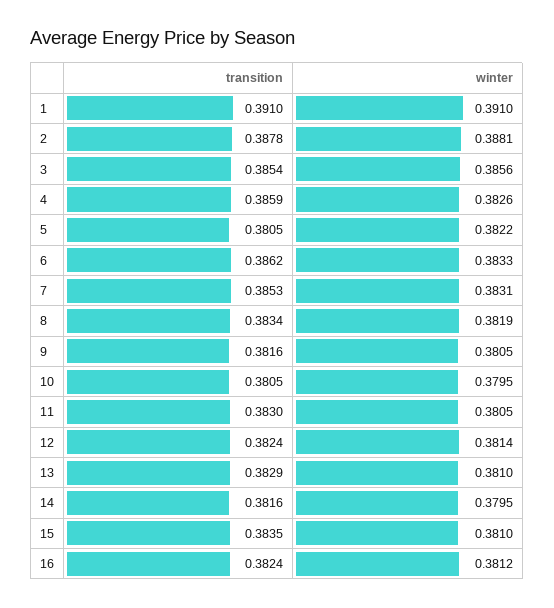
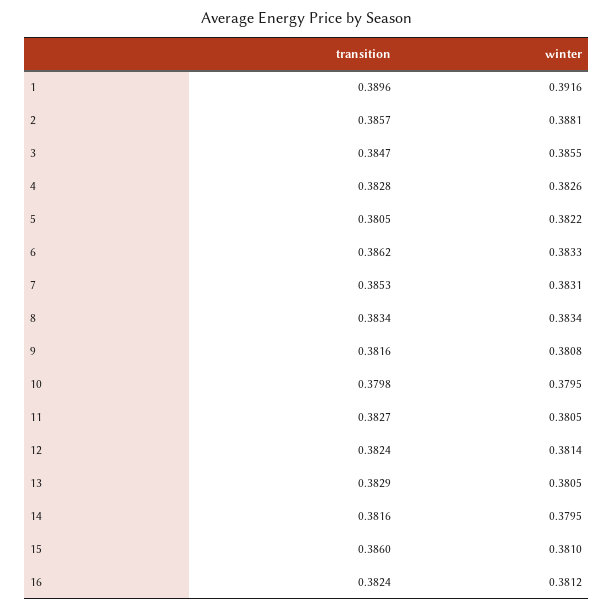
transition, 1: 0.391 -> 0.3896
winter, 1: 0.391 -> 0.3916
transition, 2: 0.3878 -> 0.3857
transition, 3: 0.3854 -> 0.3847
winter, 3: 0.3856 -> 0.3855
transition, 4: 0.3859 -> 0.3828
winter, 8: 0.3819 -> 0.3834
winter, 9: 0.3805 -> 0.3808
transition, 10: 0.3805 -> 0.3798
transition, 11: 0.383 -> 0.3827
winter, 13: 0.381 -> 0.3805
transition, 15: 0.3835 -> 0.386

